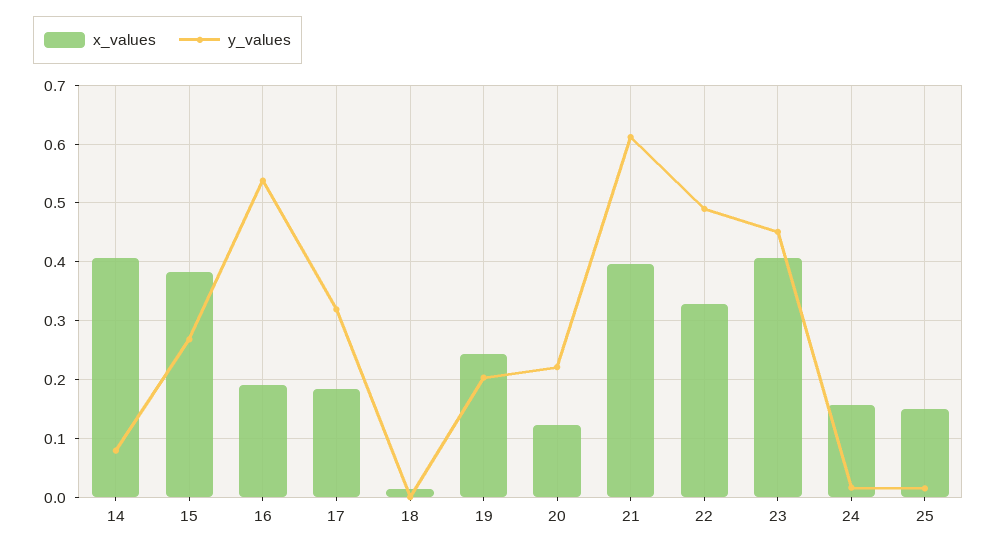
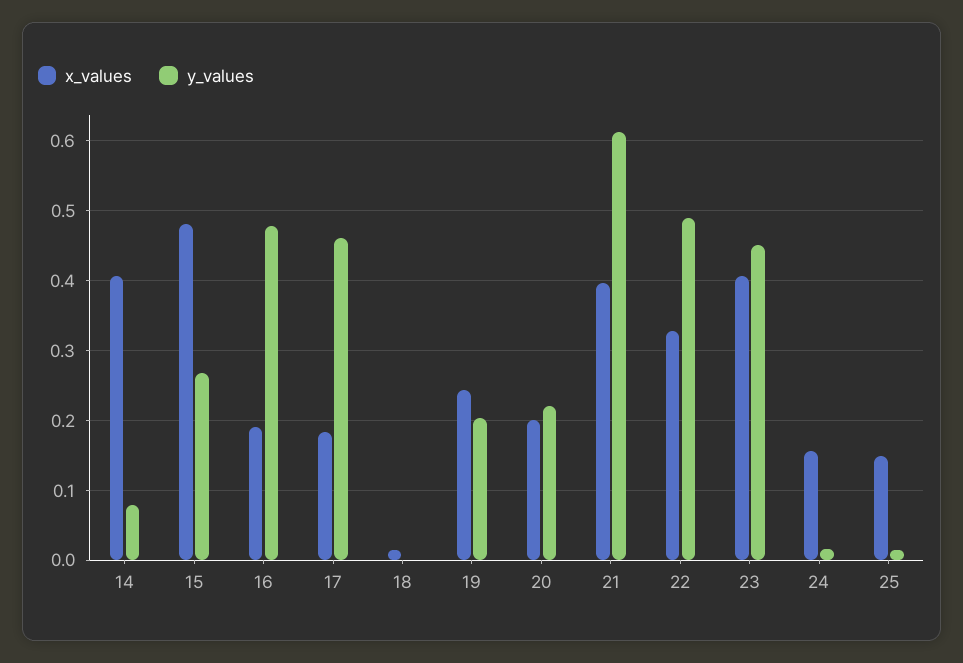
x_values, 15: 0.38 -> 0.48
y_values, 16: 0.54 -> 0.48
y_values, 17: 0.32 -> 0.46
x_values, 20: 0.12 -> 0.2

